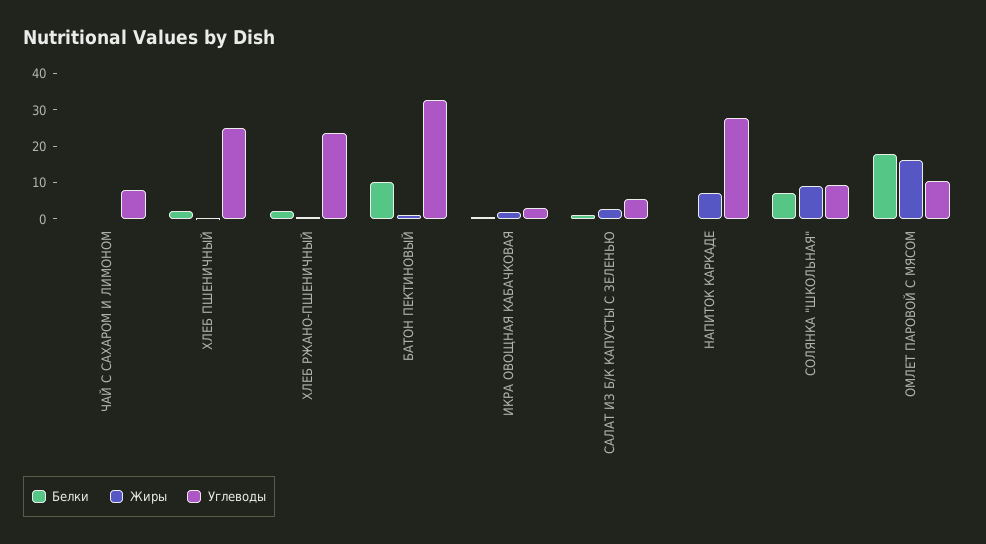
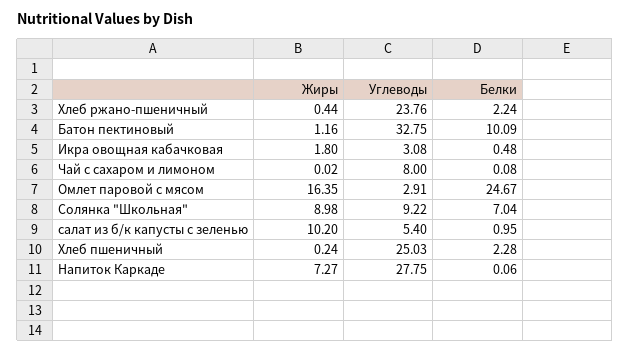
Жиры, САЛАТ ИЗ Б/К КАПУСТЫ С ЗЕЛЕНЬЮ: 2.5 -> 10.2
Белки, ОМЛЕТ ПАРОВОЙ С МЯСОМ: 17.5 -> 24.67
Углеводы, ОМЛЕТ ПАРОВОЙ С МЯСОМ: 10 -> 2.91

